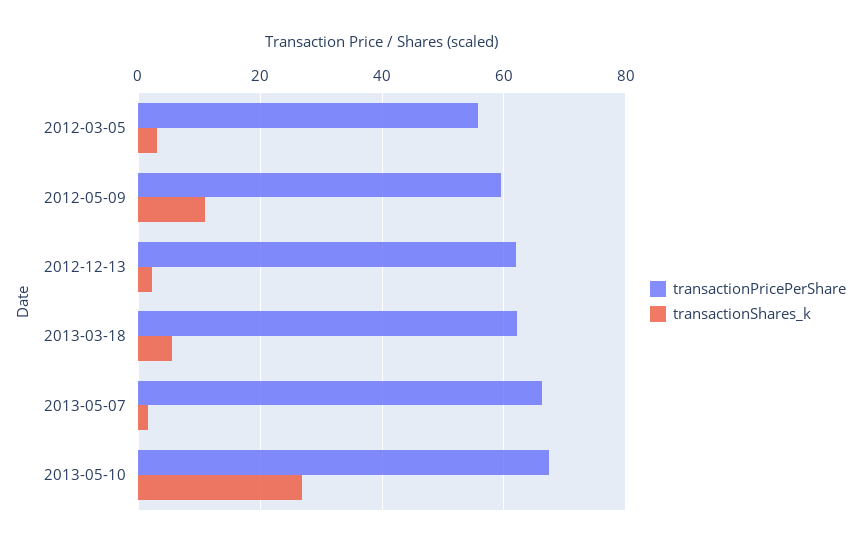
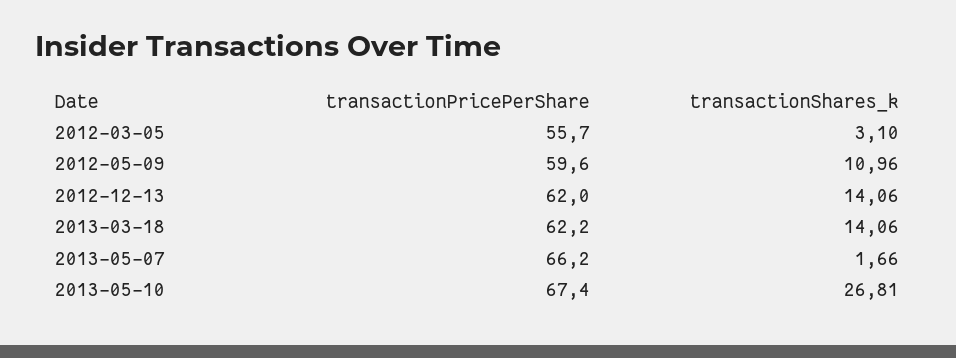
transactionShares_k, 2012-12-13: 2 -> 14.06
transactionShares_k, 2013-03-18: 6 -> 14.06

